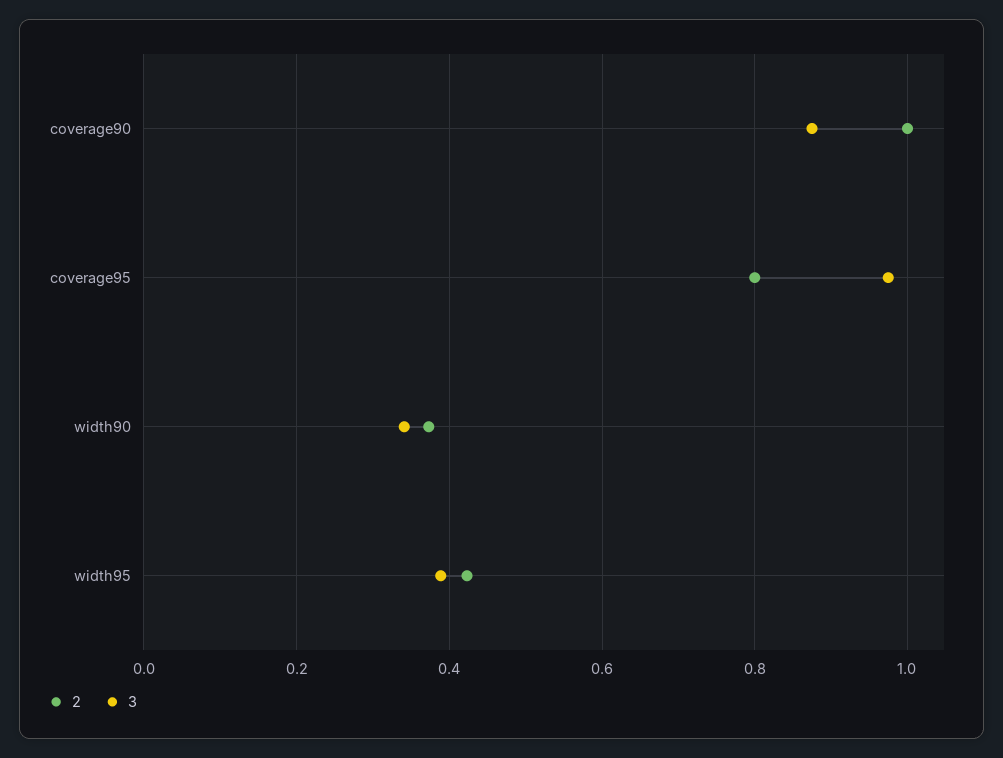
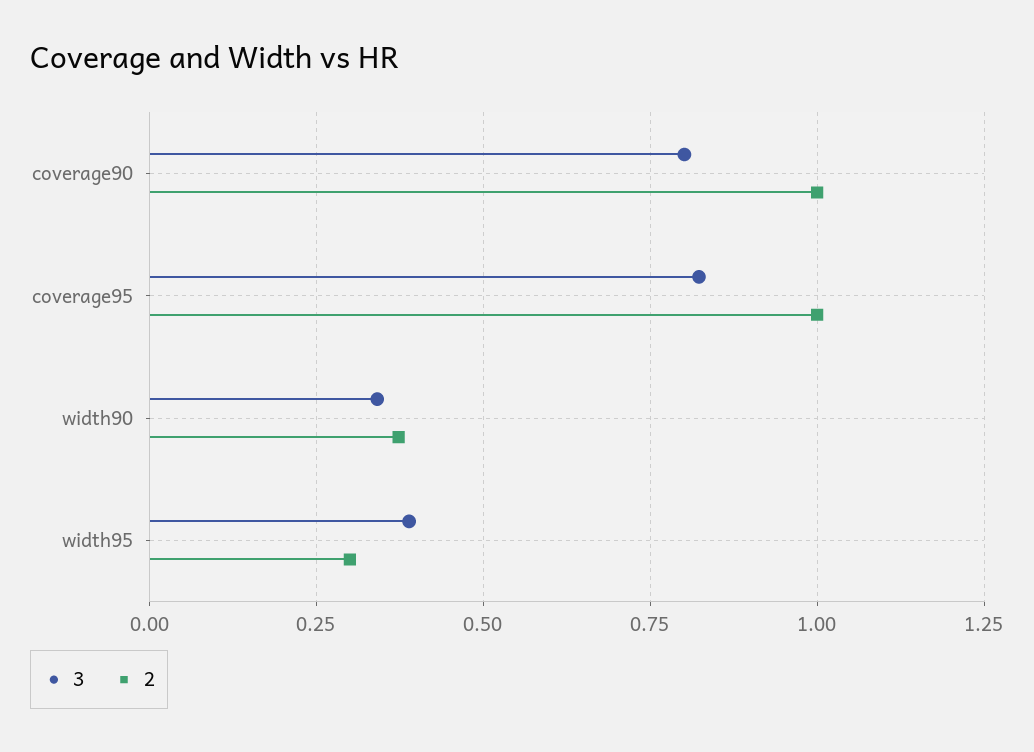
3, coverage90: 0.88 -> 0.8
2, coverage95: 0.8 -> 1
3, coverage95: 0.98 -> 0.825
2, width95: 0.42 -> 0.3

